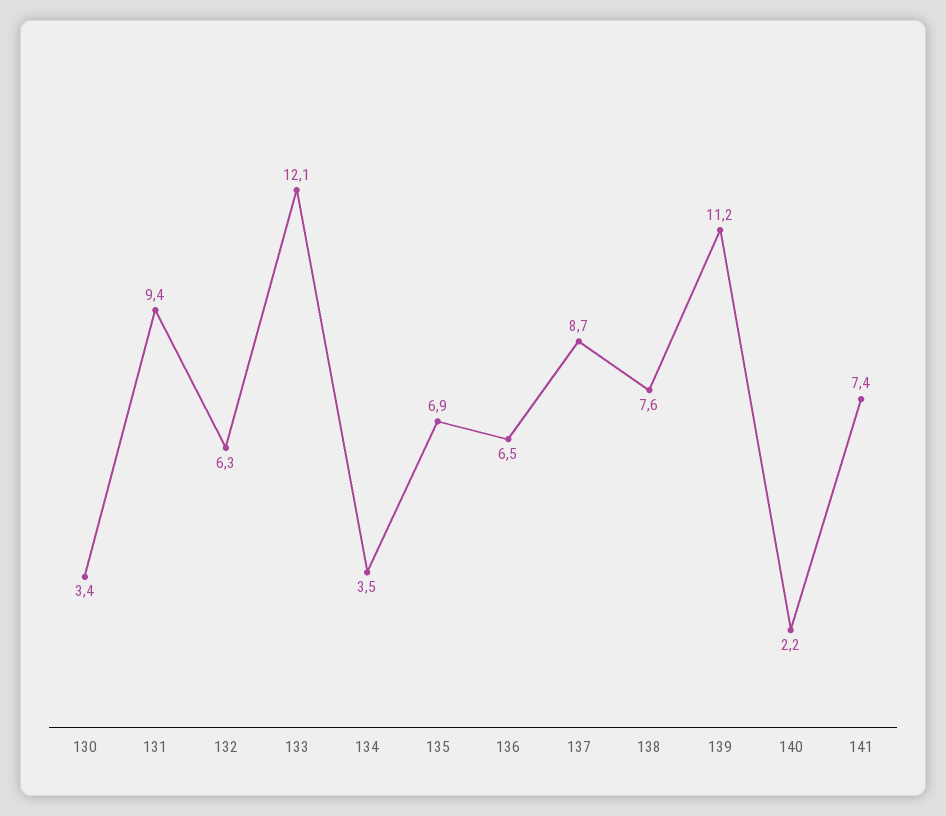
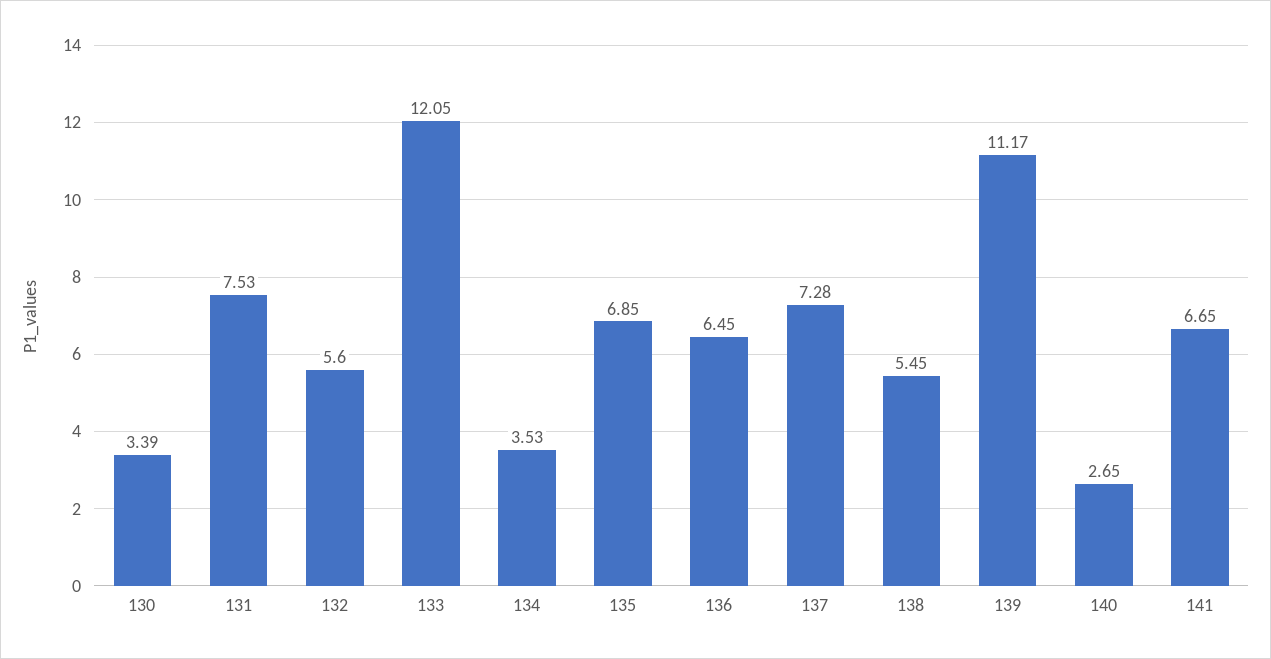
131: 9.4 -> 7.53
132: 6.3 -> 5.6
137: 8.7 -> 7.28
138: 7.6 -> 5.45
140: 2.2 -> 2.65
141: 7.4 -> 6.65

